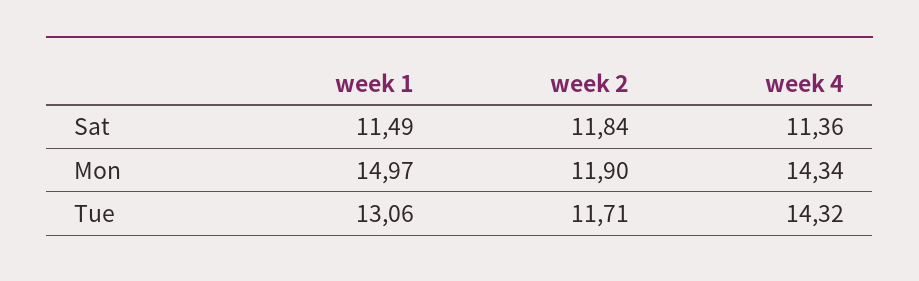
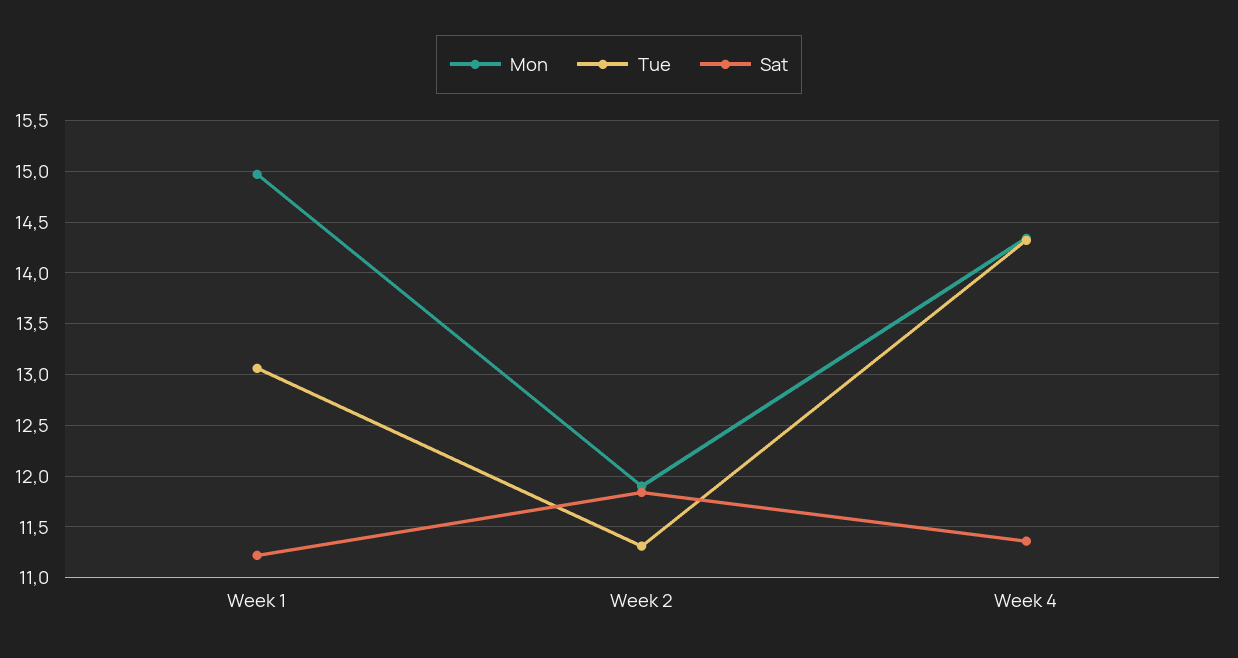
Sat, week 1: 11.49 -> 11.2
Tue, week 2: 11.71 -> 11.3

